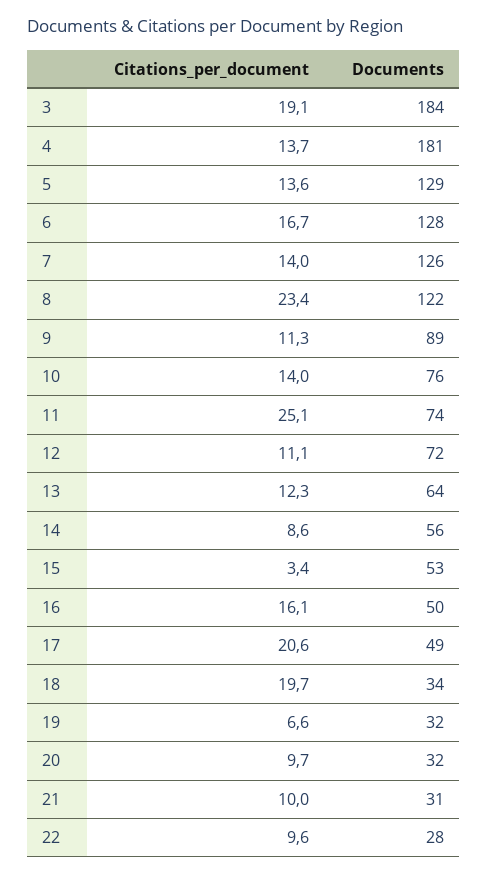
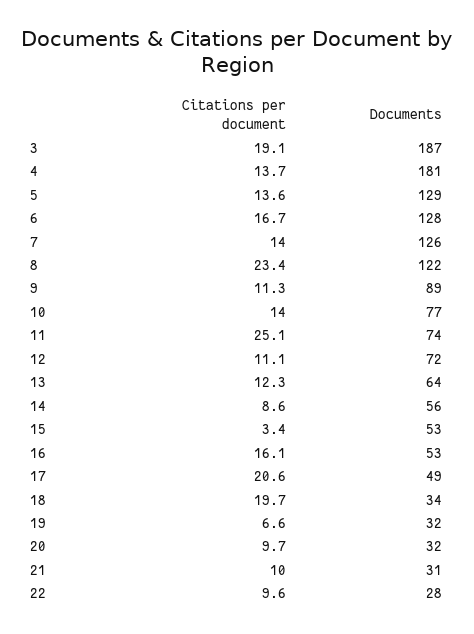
Documents, 3: 184 -> 187
Documents, 10: 76 -> 77
Documents, 16: 50 -> 53

